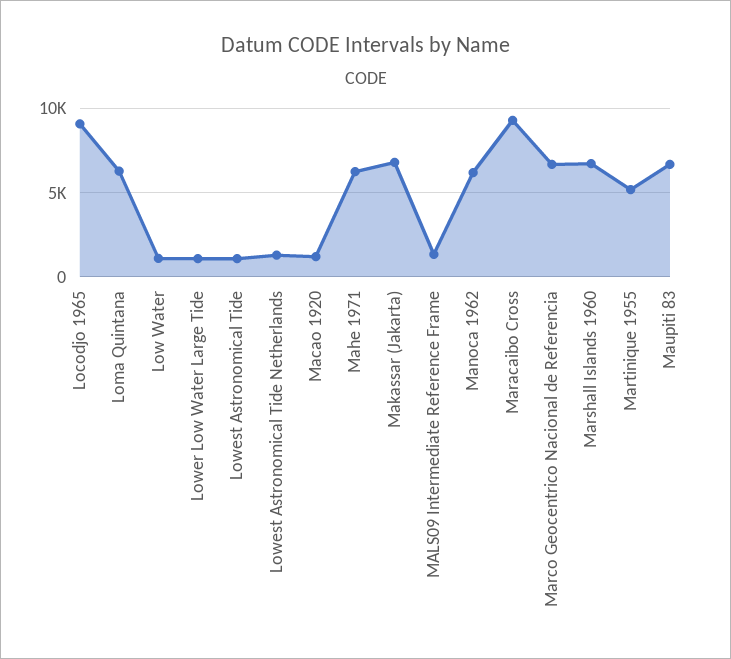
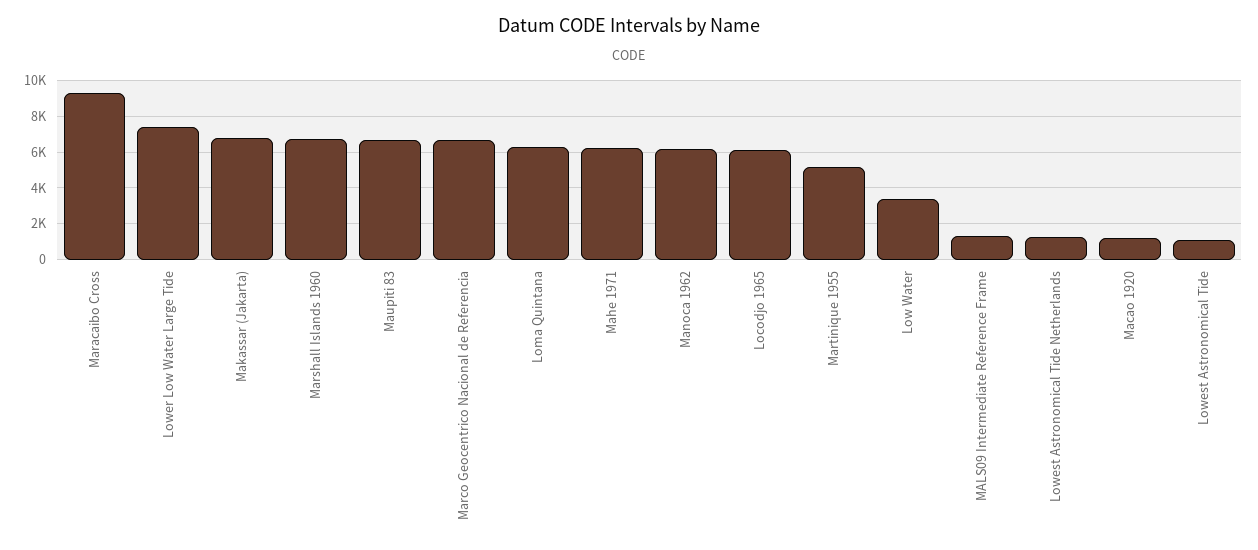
Locodjo 1965: 9000 -> 6000
Low Water: 1000 -> 3500
Lower Low Water Large Tide: 1000 -> 7500

